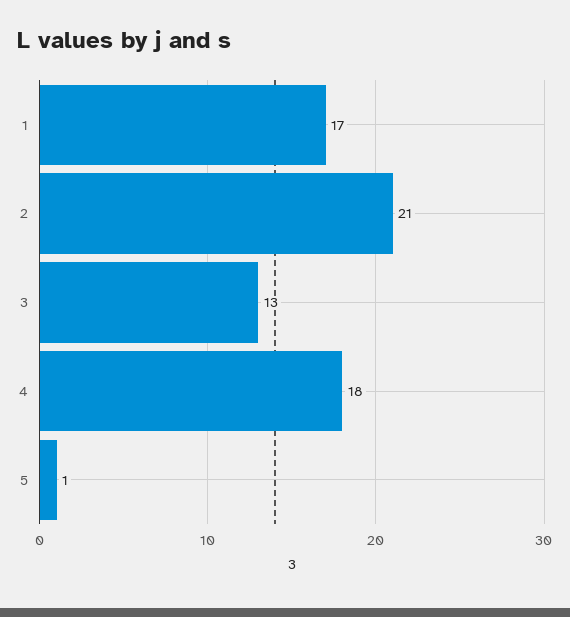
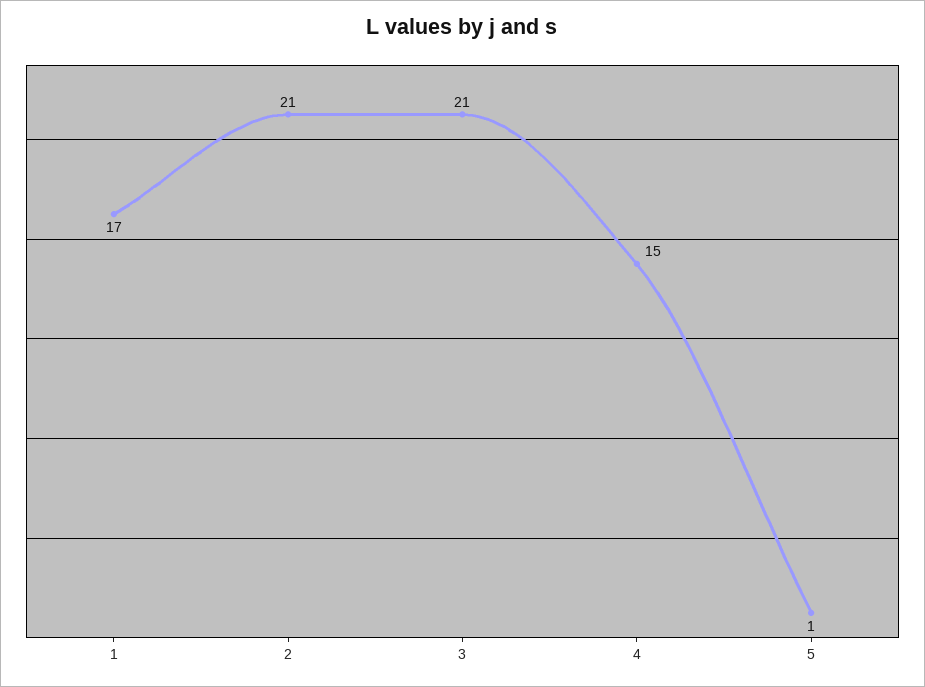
3: 13 -> 21
4: 18 -> 15

